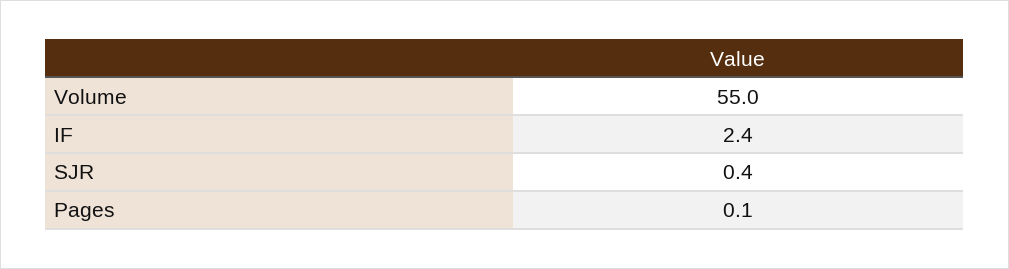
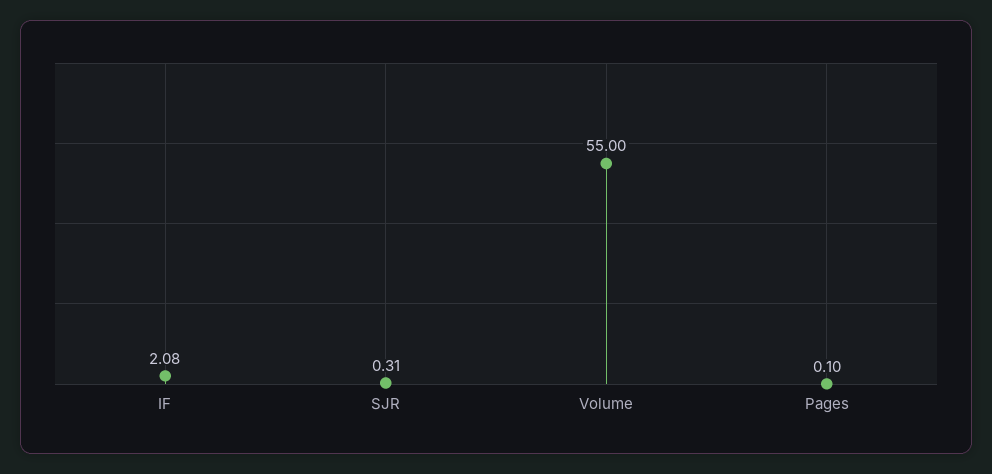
IF: 2.4 -> 2.08
SJR: 0.4 -> 0.31

